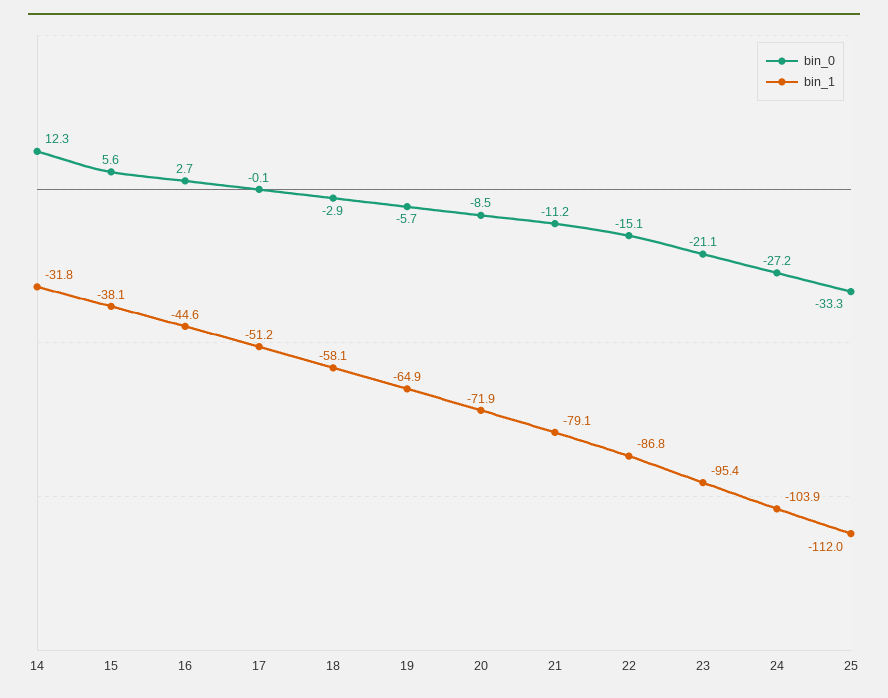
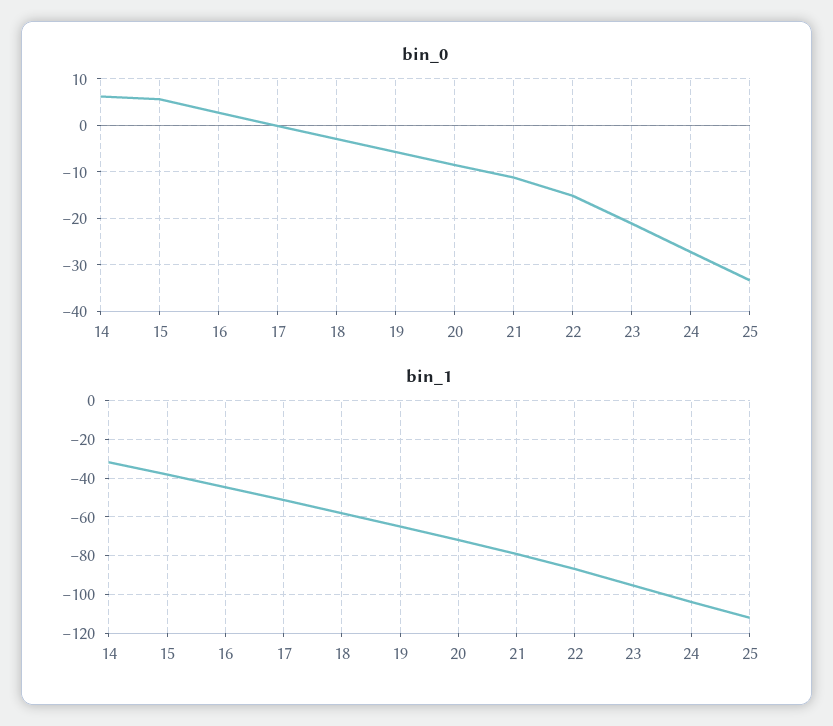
bin_0, 14: 12.3 -> 6

